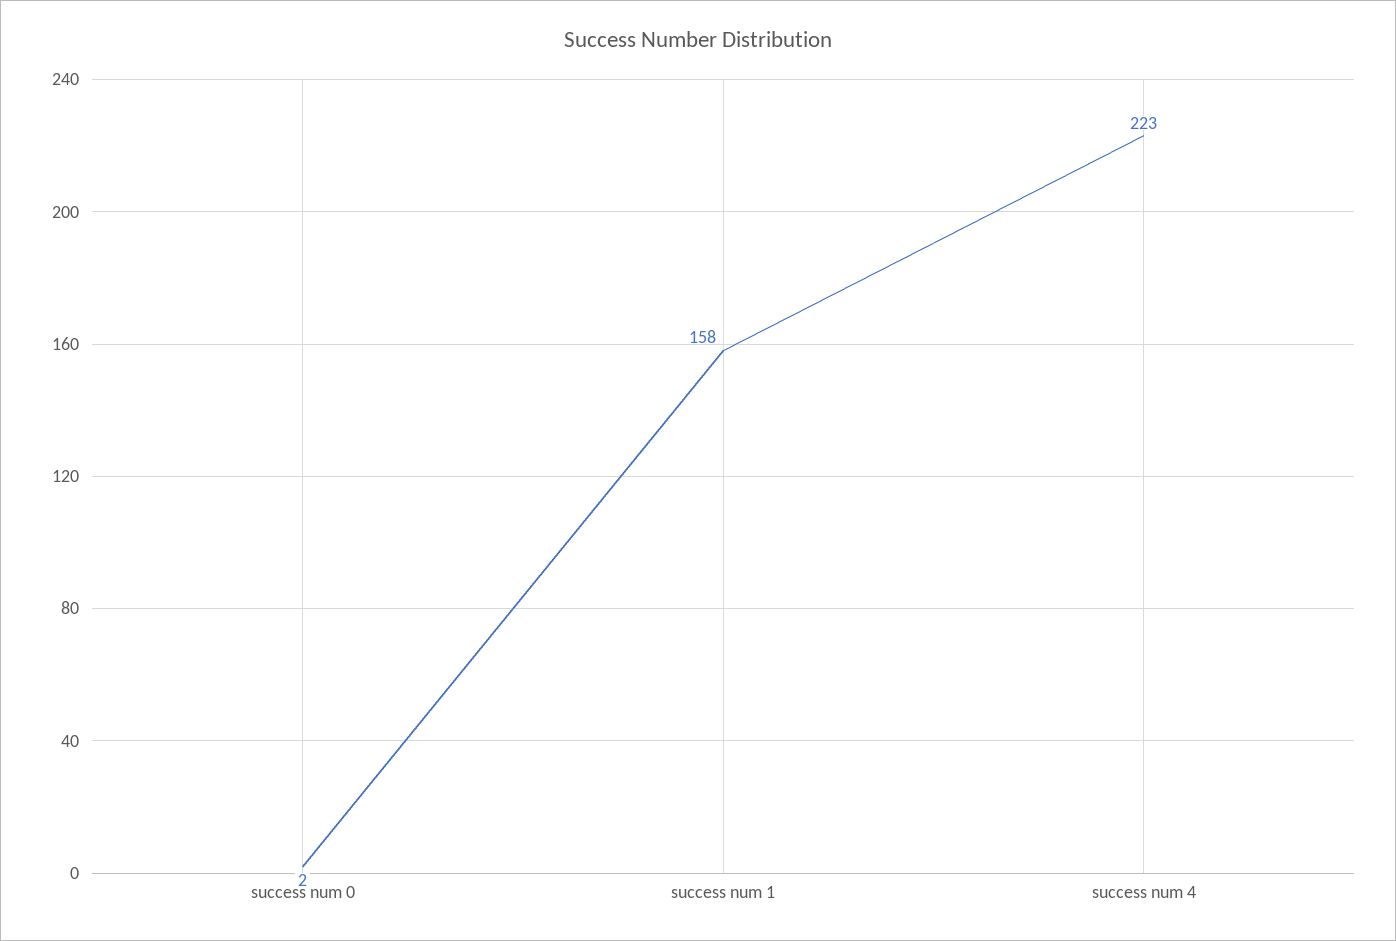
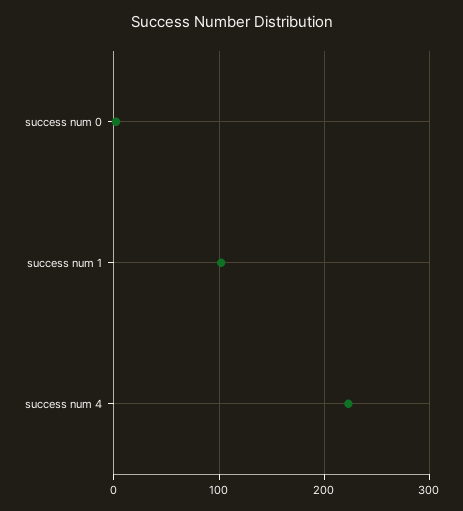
success num 1: 158 -> 100

